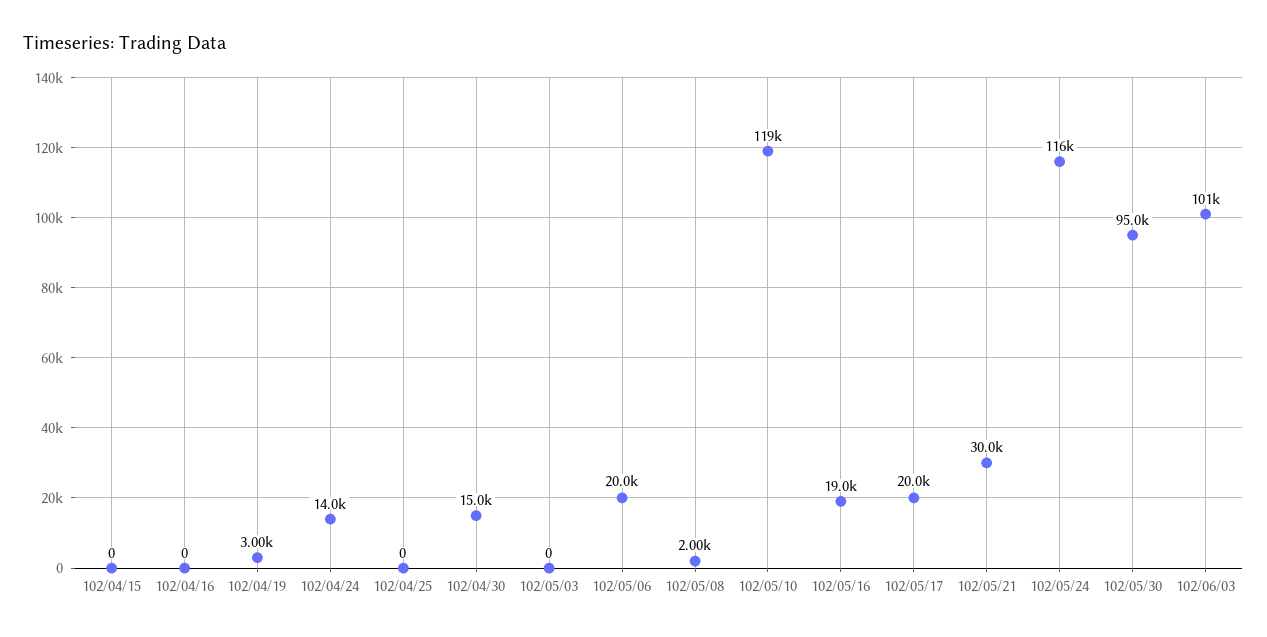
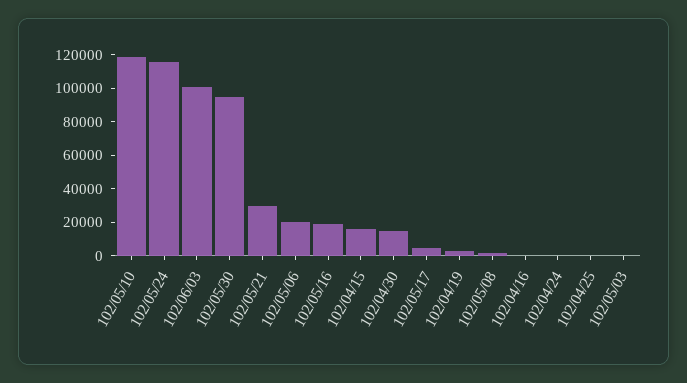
102/04/15: 0 -> 15000
102/04/24: 14000 -> 0
102/05/17: 20000 -> 5000

